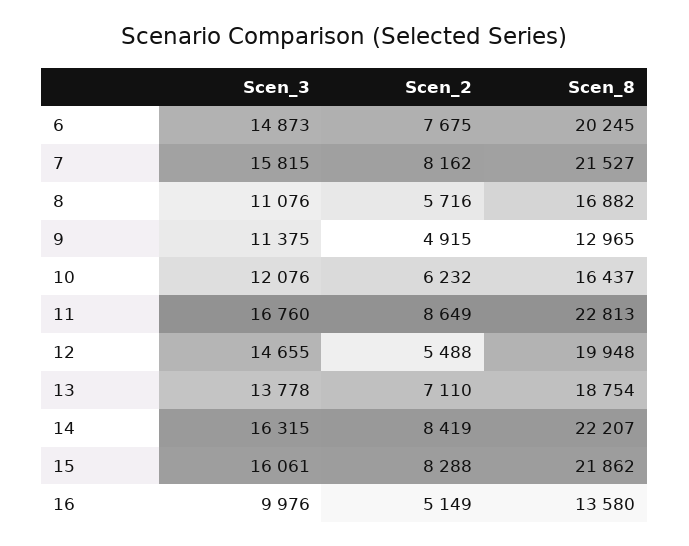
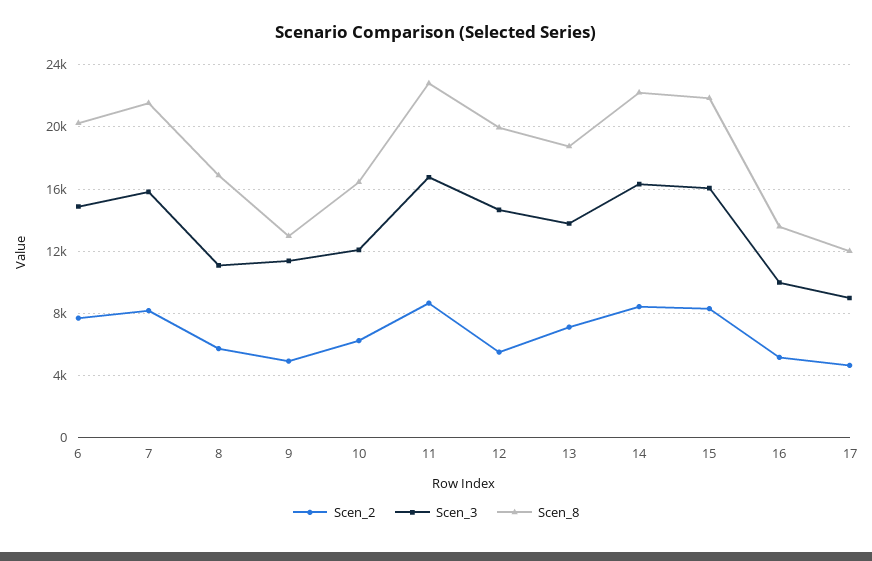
Scen_2, 17: none -> 4500
Scen_3, 17: none -> 9000
Scen_8, 17: none -> 12000

